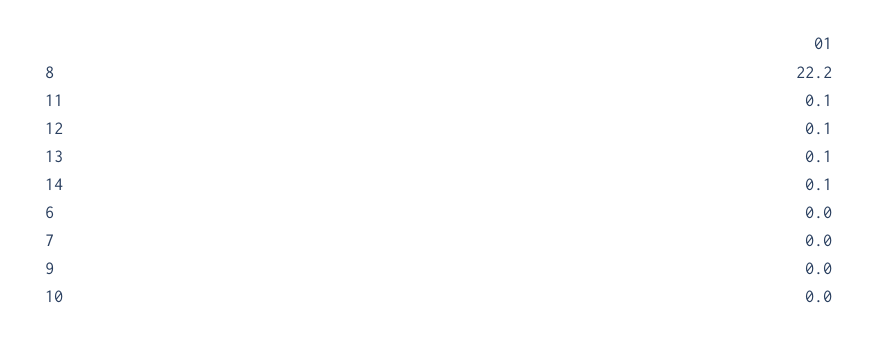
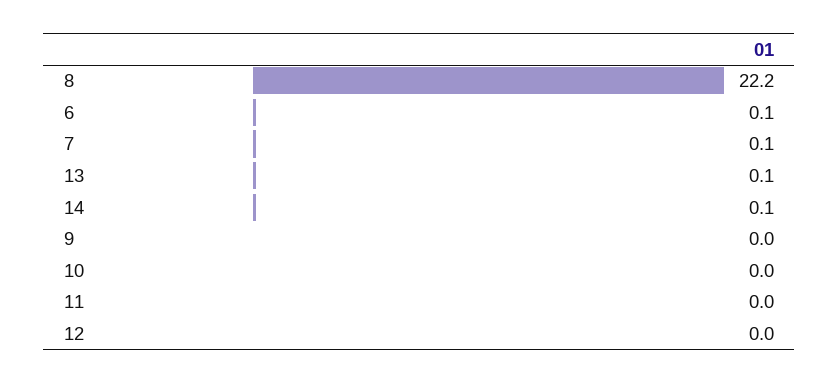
11: 0.1 -> 0
12: 0.1 -> 0
6: 0 -> 0.1
7: 0 -> 0.1

